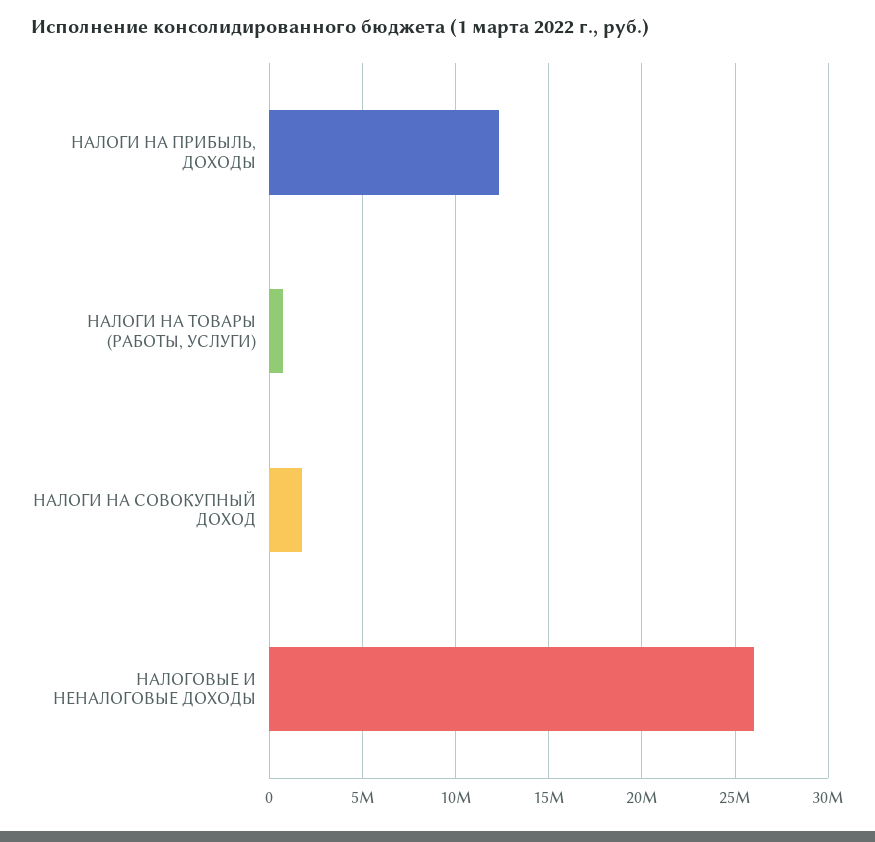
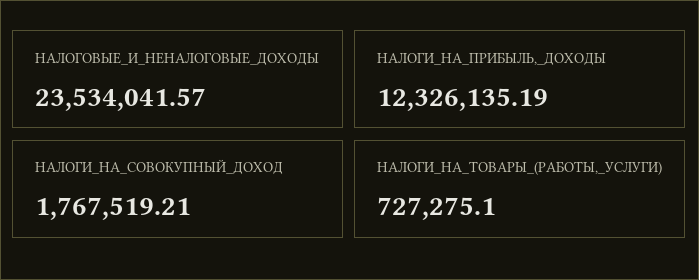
НАЛОГОВЫЕ И НЕНАЛОГОВЫЕ ДОХОДЫ: 26000000 -> 23534041.57

